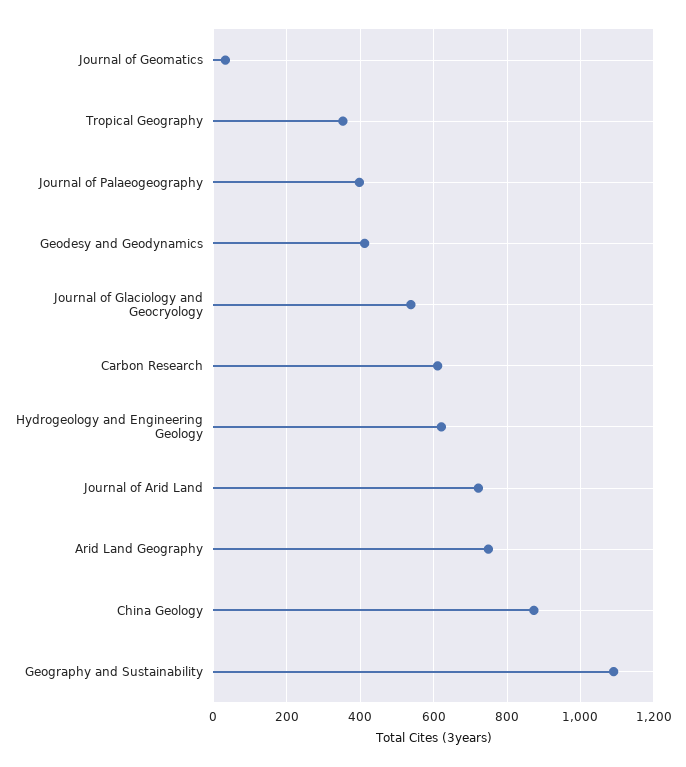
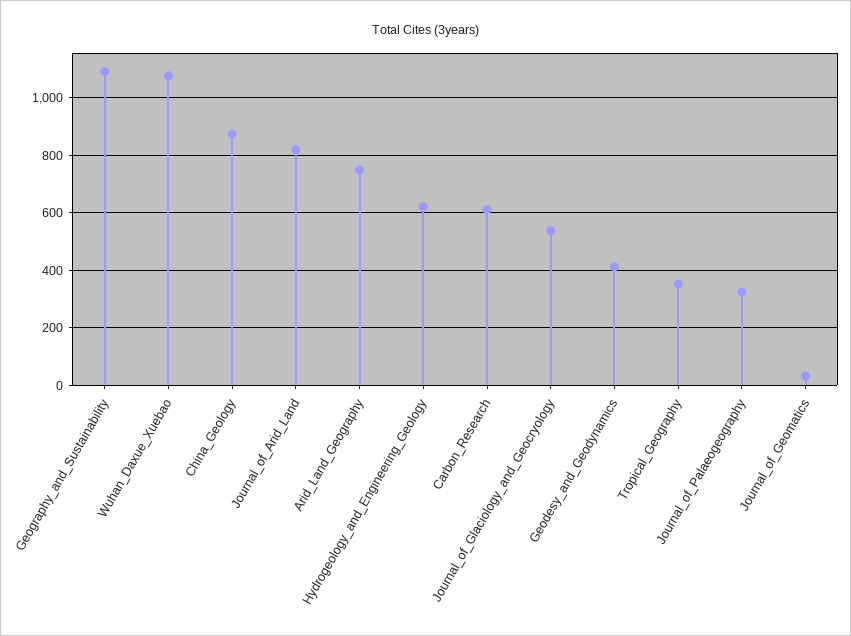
Journal of Palaeogeography: 400 -> 325
Journal of Arid Land: 720 -> 825
Wuhan_Daxue_Xuebao: none -> 1075

